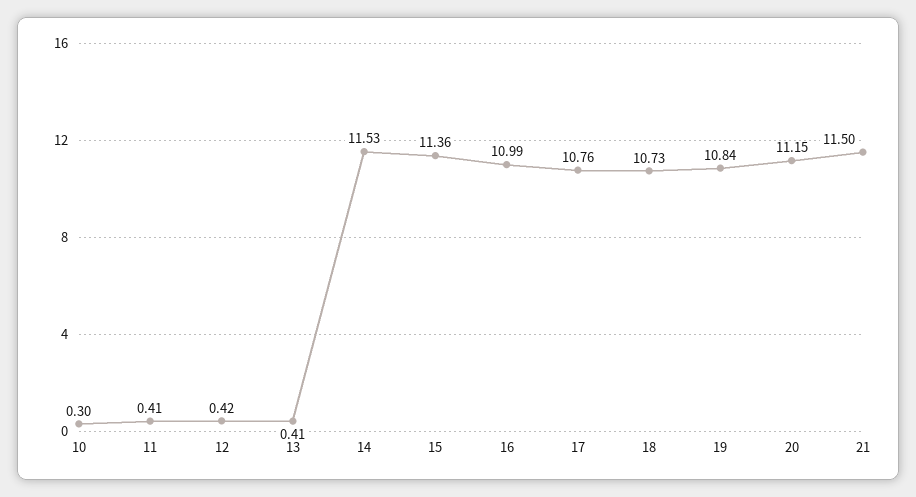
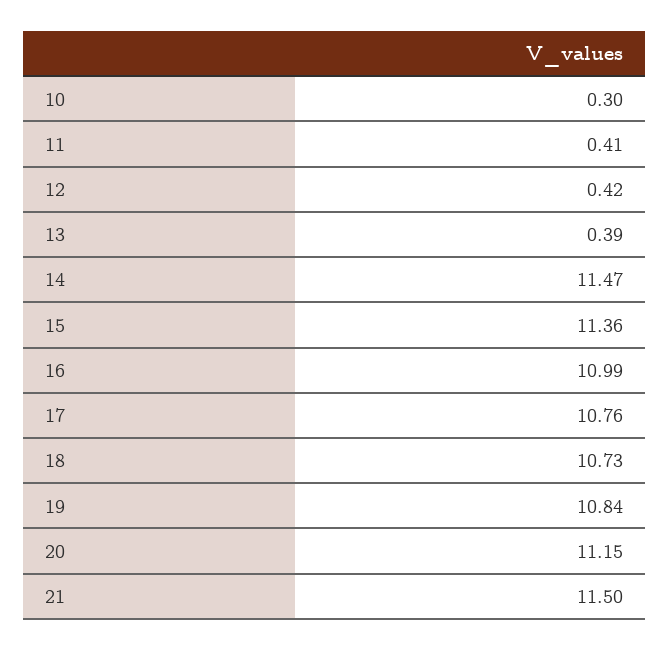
13: 0.41 -> 0.39
14: 11.53 -> 11.47

